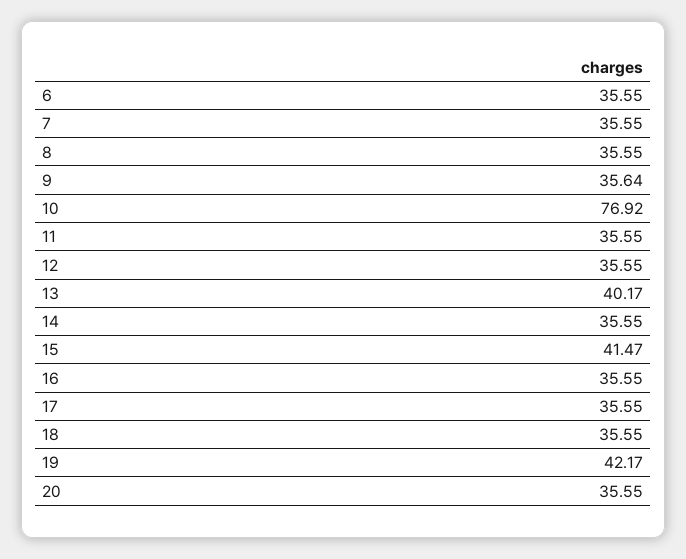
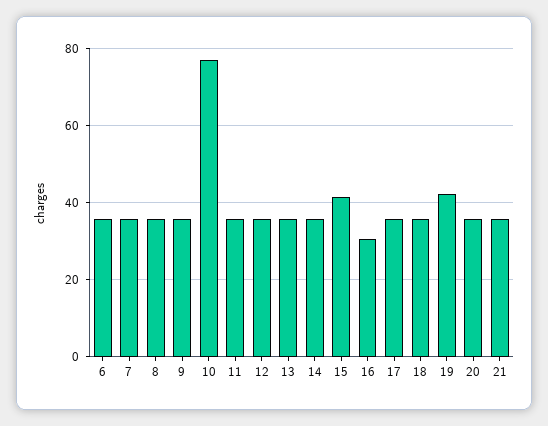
13: 40.17 -> 36
16: 35.55 -> 30
21: none -> 36

